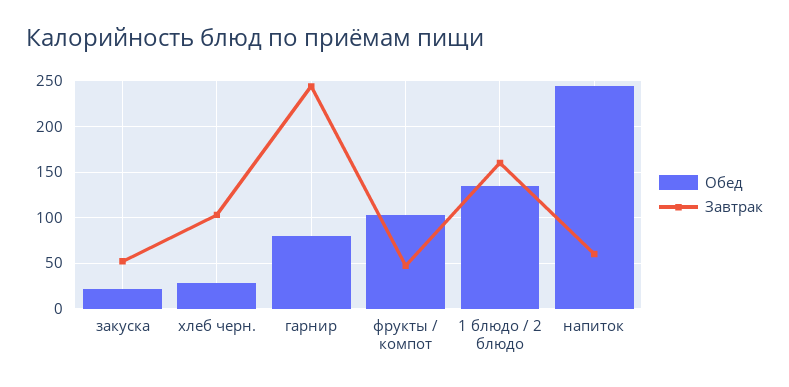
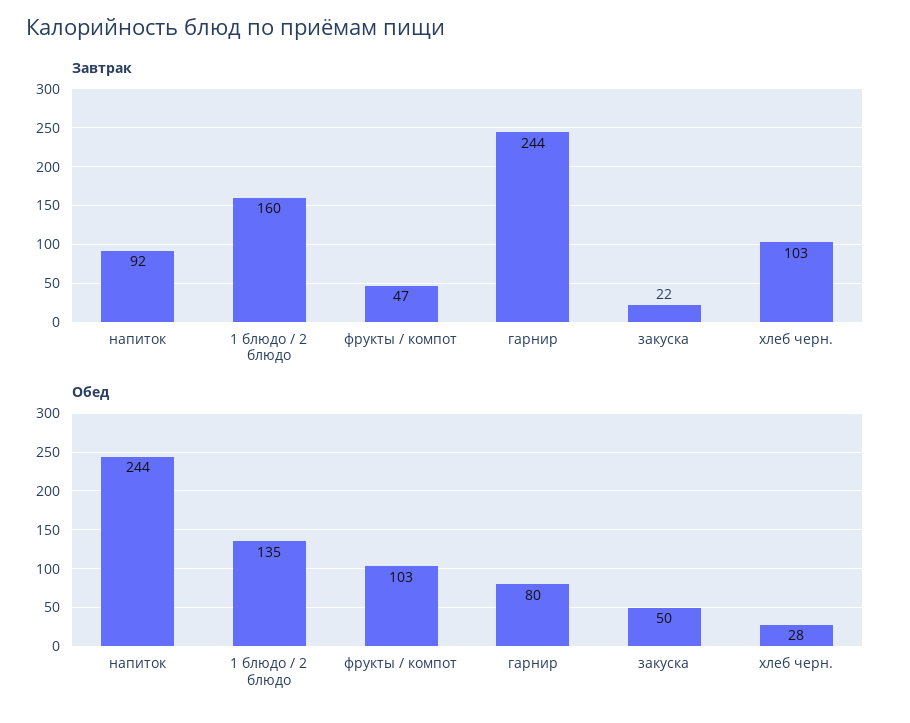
Обед, закуска: 20 -> 50
Завтрак, закуска: 50 -> 22
Завтрак, напиток: 60 -> 92

